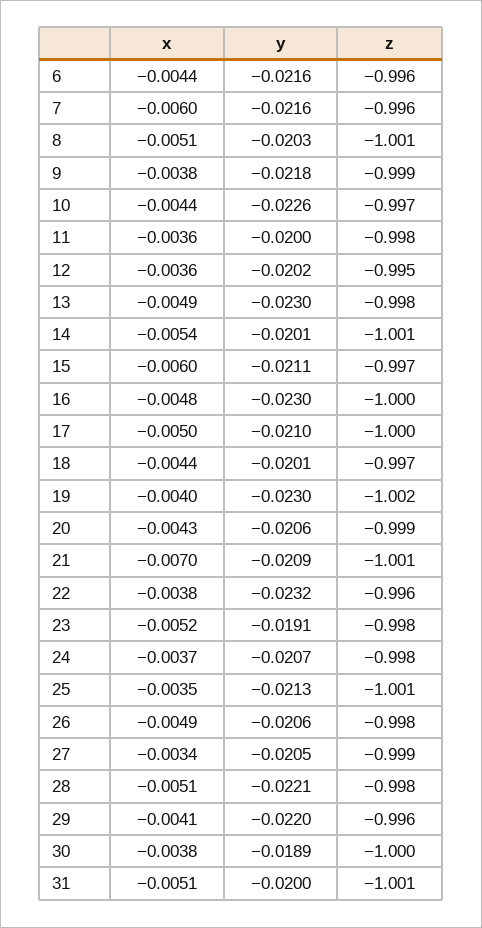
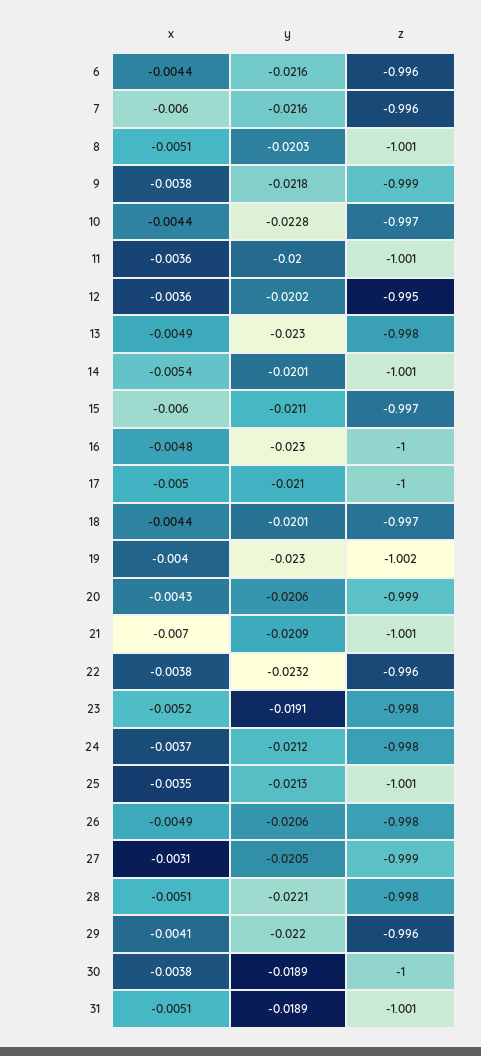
y, 10: -0.0226 -> -0.0228
z, 11: -0.998 -> -1.001
y, 24: -0.0207 -> -0.0212
x, 27: -0.0034 -> -0.0031
y, 31: -0.02 -> -0.0189

